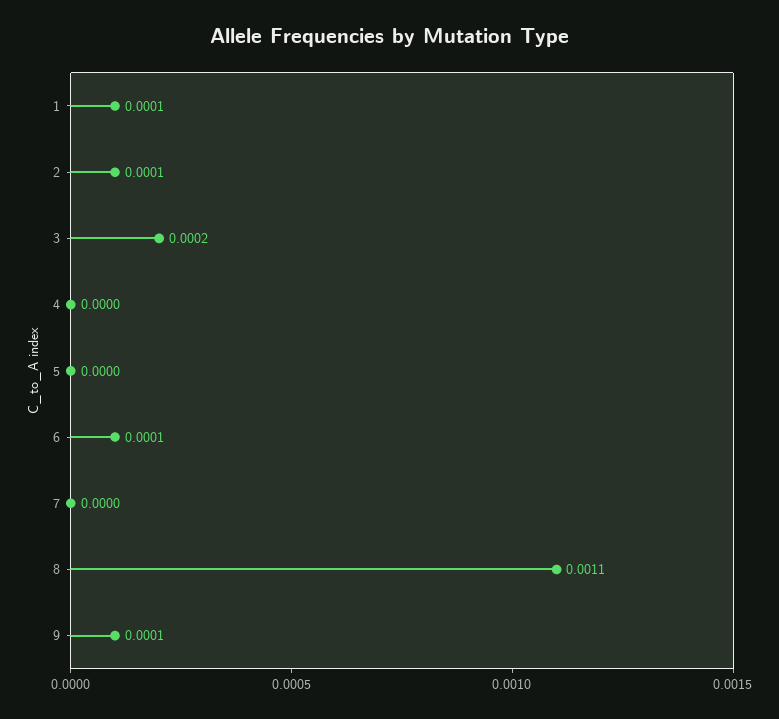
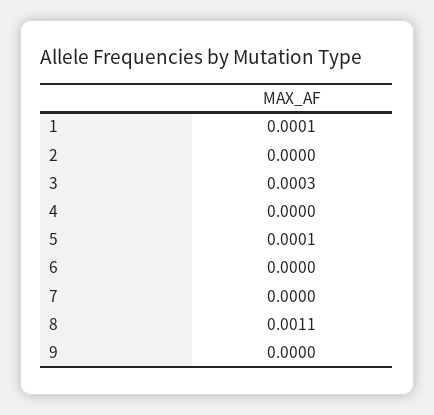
2: 0.0001 -> 0
3: 0.0002 -> 0.0003
5: 0 -> 0.0001
6: 0.0001 -> 0
9: 0.0001 -> 0

